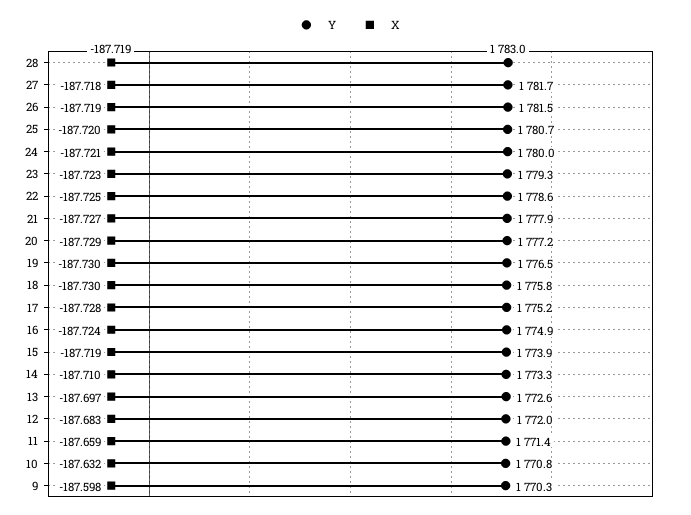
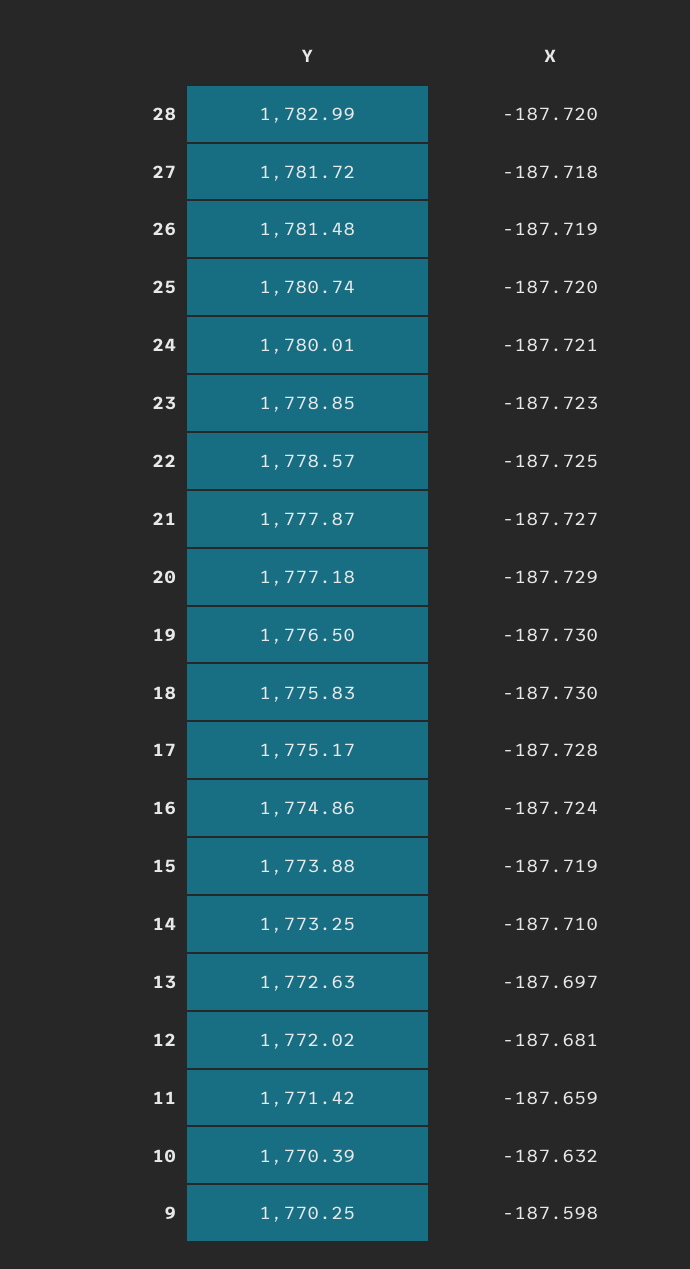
X, 28: -187.719 -> -187.72
Y, 23: 1779.3 -> 1778.85
X, 12: -187.683 -> -187.681
Y, 10: 1770.8 -> 1770.39

